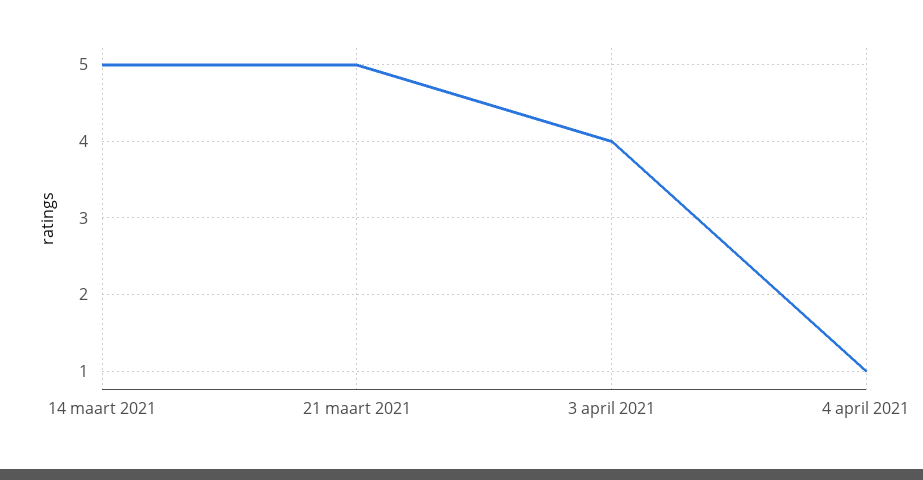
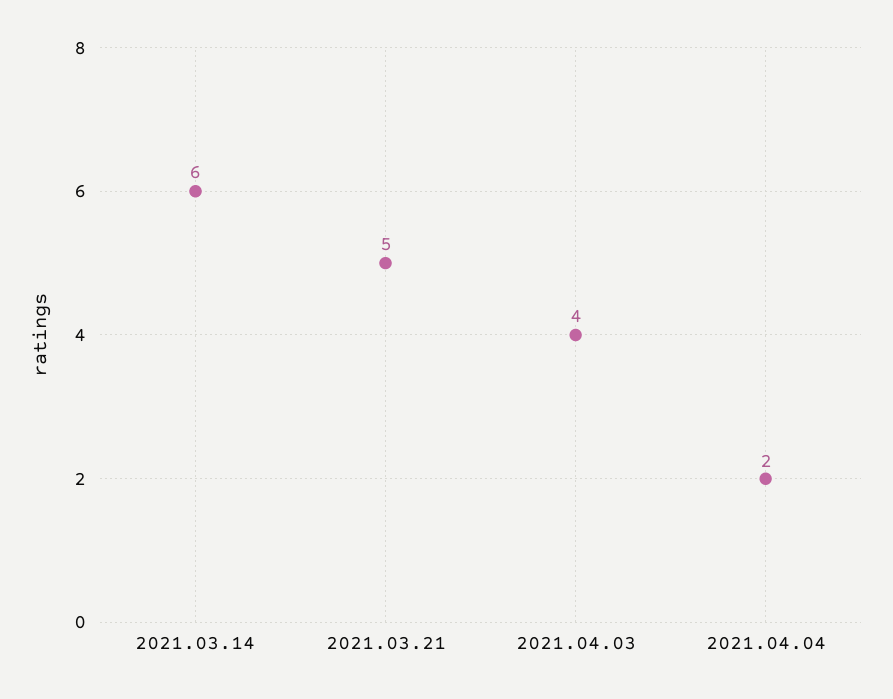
14 maart 2021: 5 -> 6
4 april 2021: 1 -> 2

